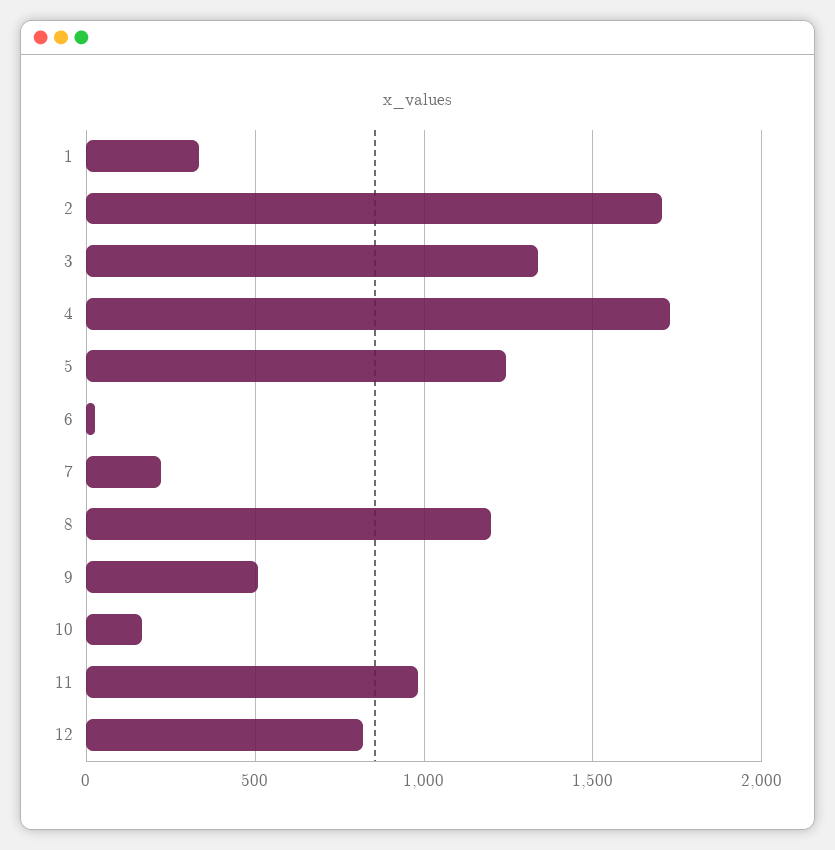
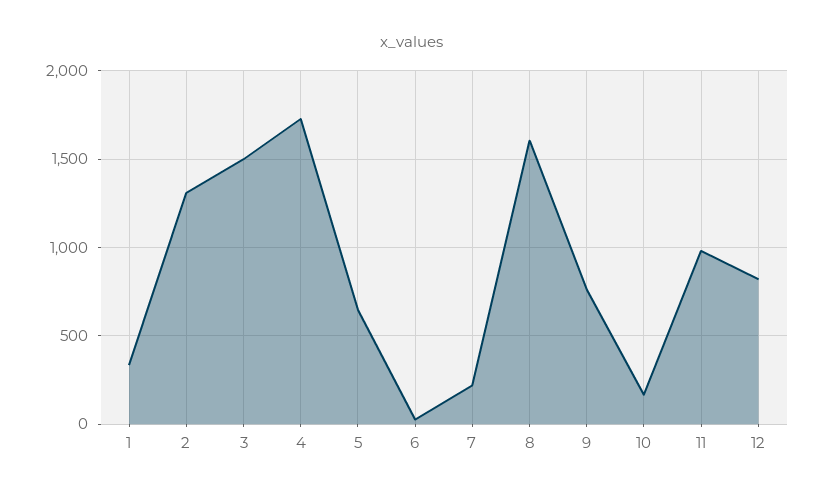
2: 1700 -> 1300
3: 1350 -> 1500
5: 1250 -> 650
8: 1200 -> 1600
9: 500 -> 750

